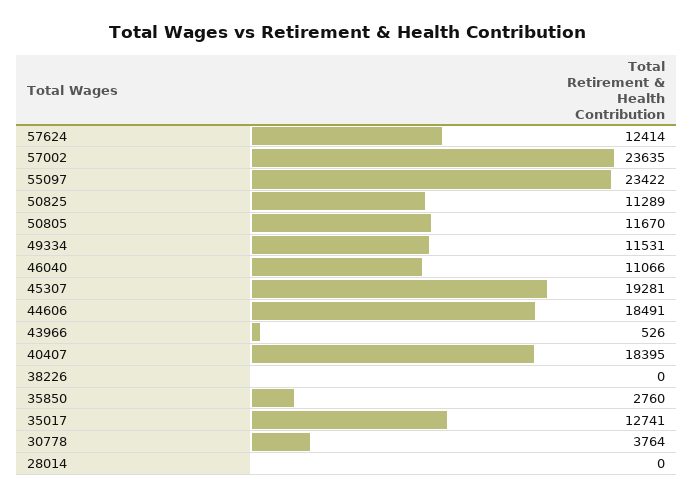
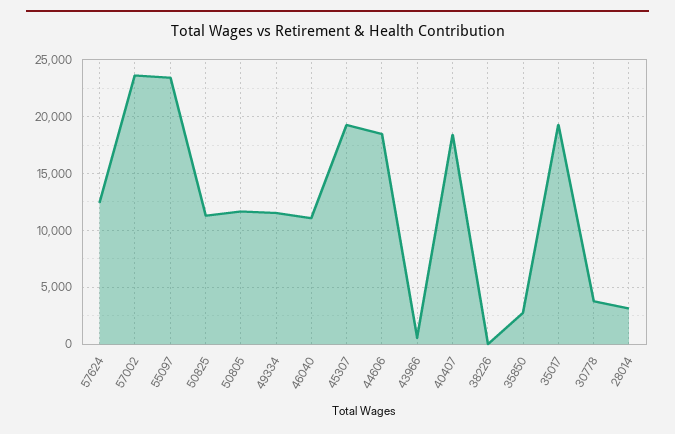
35017: 12741 -> 19000
28014: 0 -> 3000

